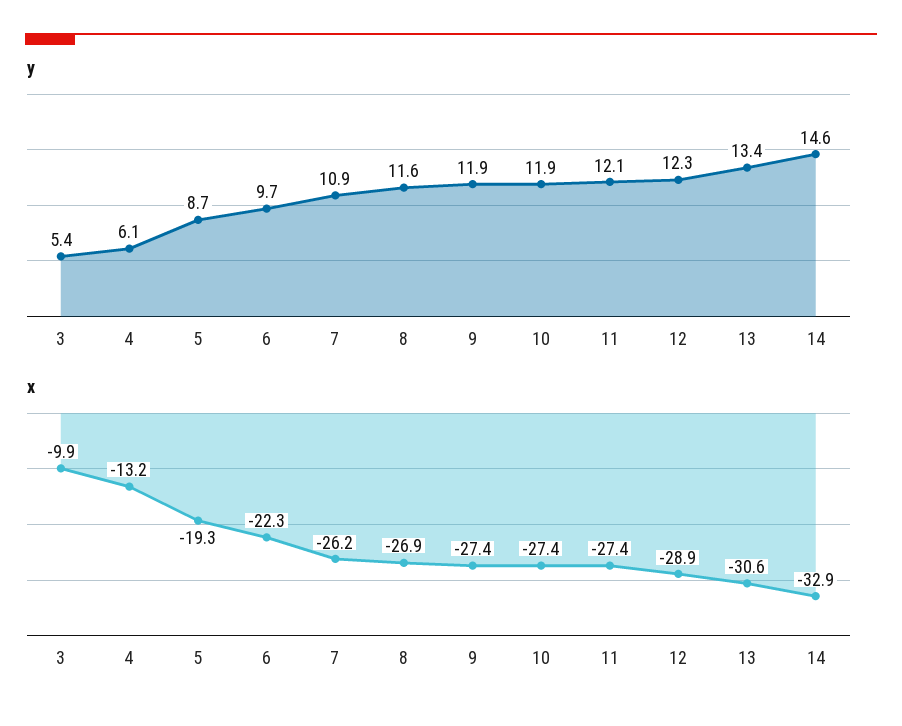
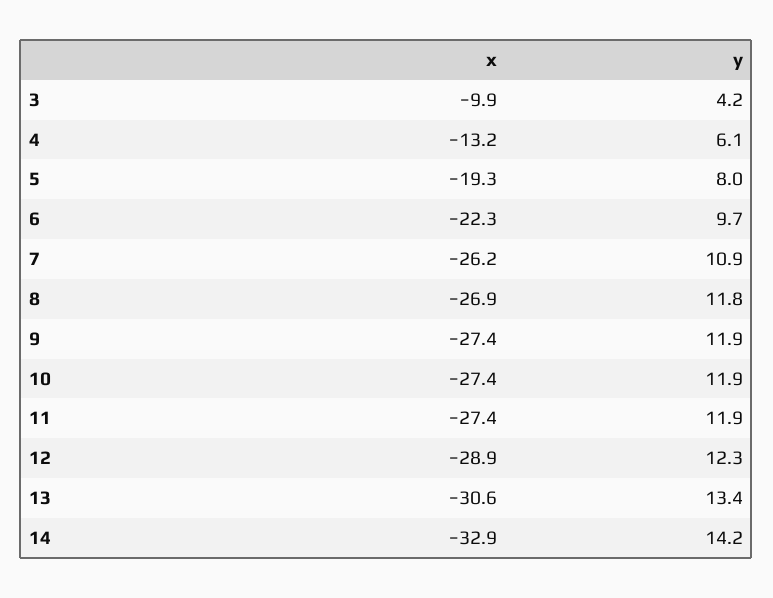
y, 3: 5.4 -> 4.2
y, 5: 8.7 -> 8
y, 8: 11.6 -> 11.8
y, 11: 12.1 -> 11.9
y, 14: 14.6 -> 14.2

